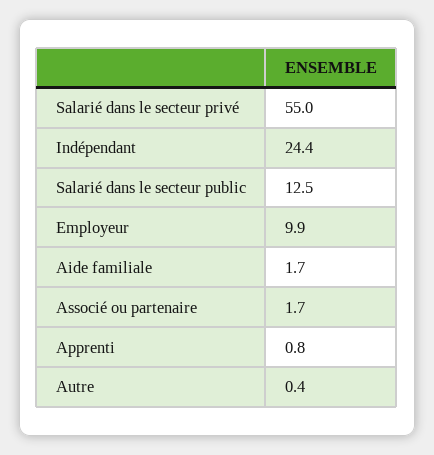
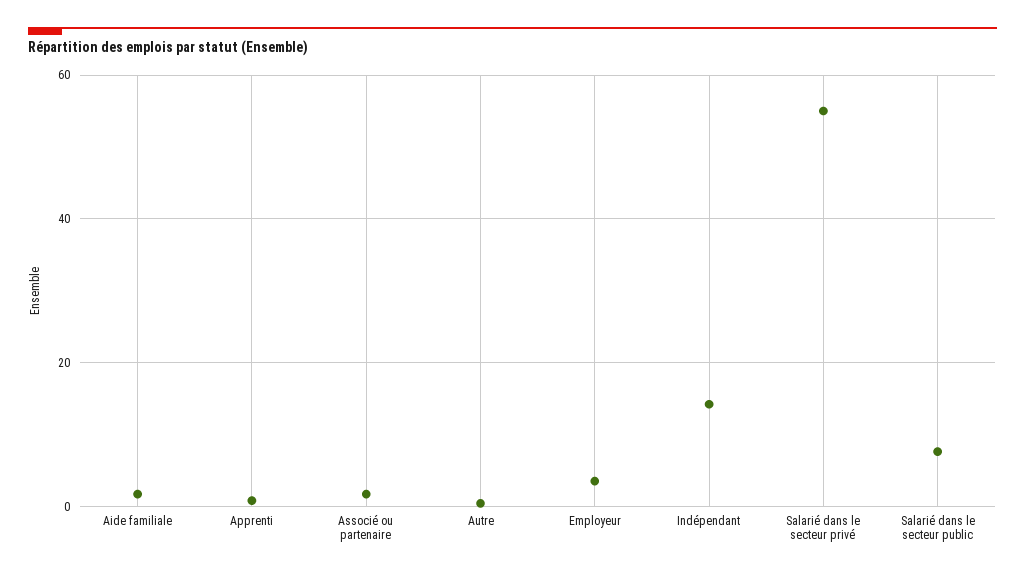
Indépendant: 24.4 -> 14
Salarié dans le secteur public: 12.5 -> 8
Employeur: 9.9 -> 4

